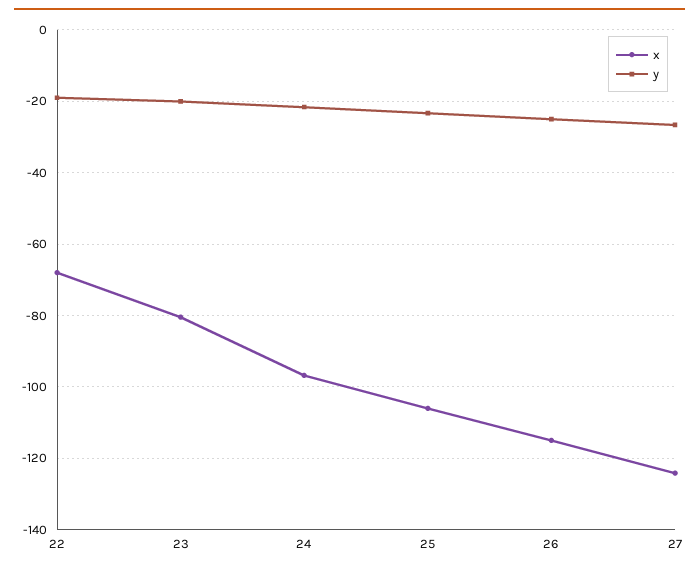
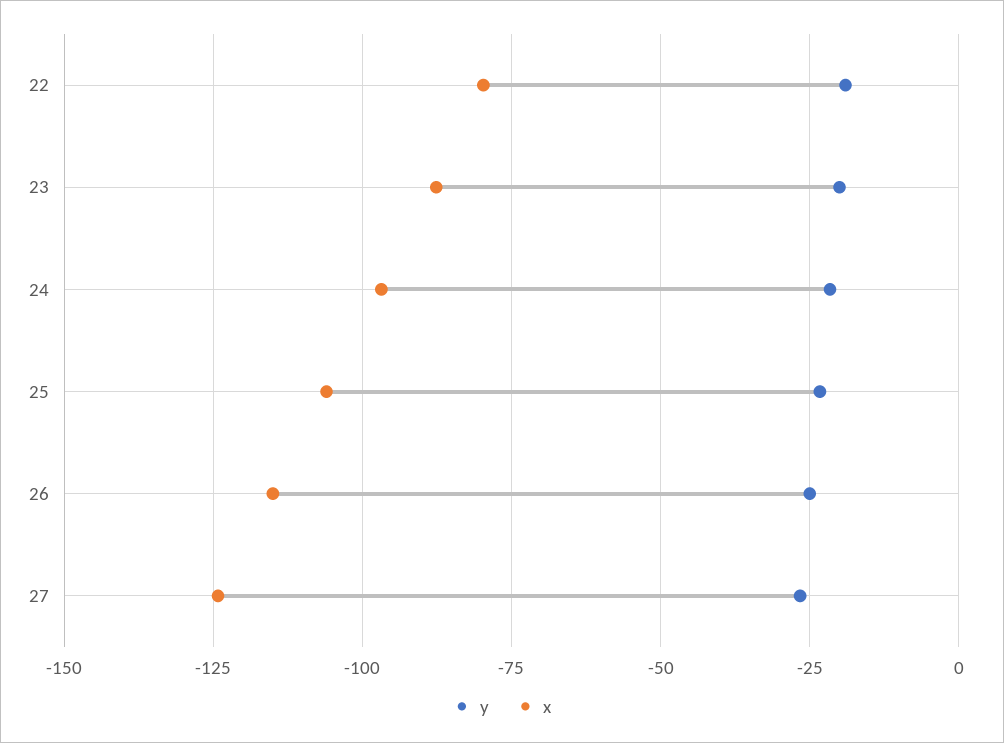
x, 22: -68 -> -80
x, 23: -80 -> -87.5

